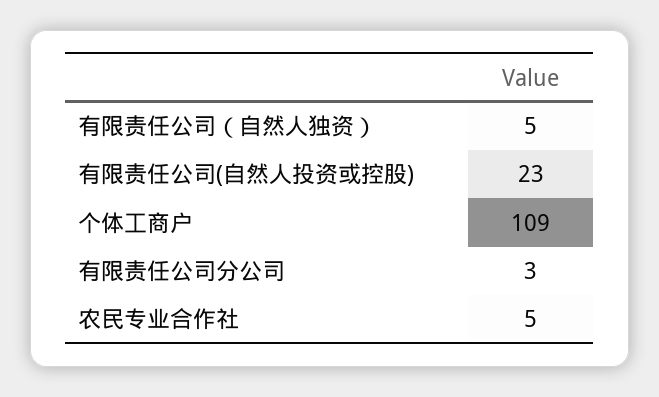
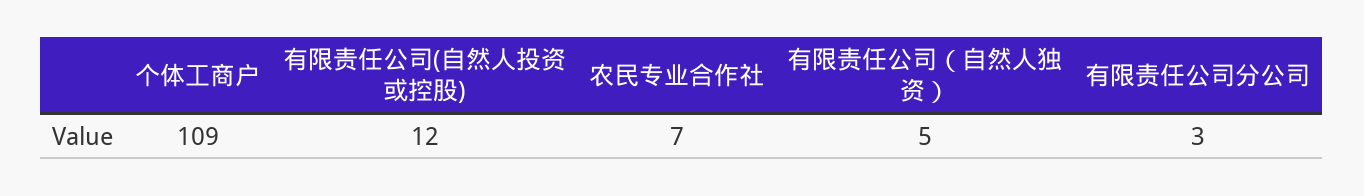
有限责任公司(自然人投资或控股): 23 -> 12
农民专业合作社: 5 -> 7

